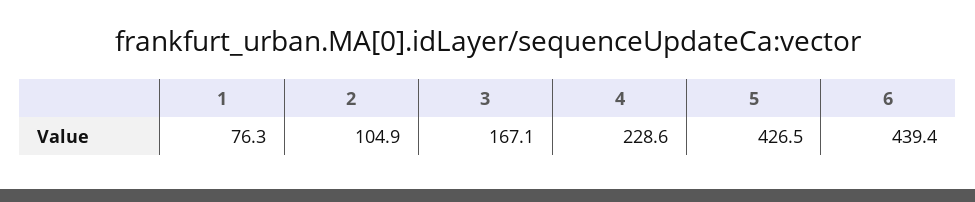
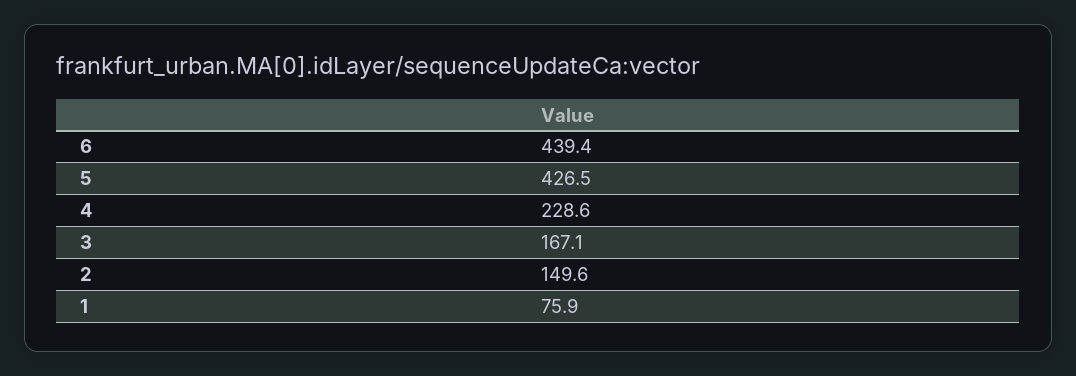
1: 76.3 -> 75.9
2: 104.9 -> 149.6

